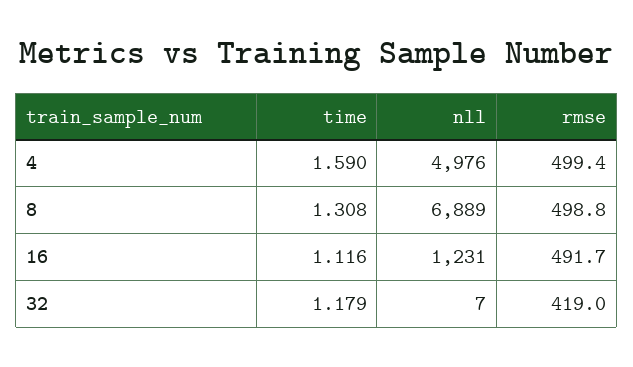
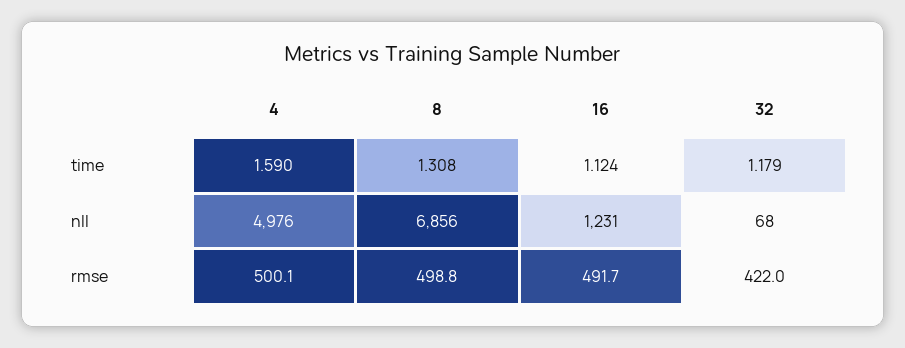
rmse, 4: 499.4 -> 500.1
nll, 8: 6889 -> 6856
time, 16: 1.116 -> 1.124
nll, 32: 7 -> 68
rmse, 32: 419 -> 422

